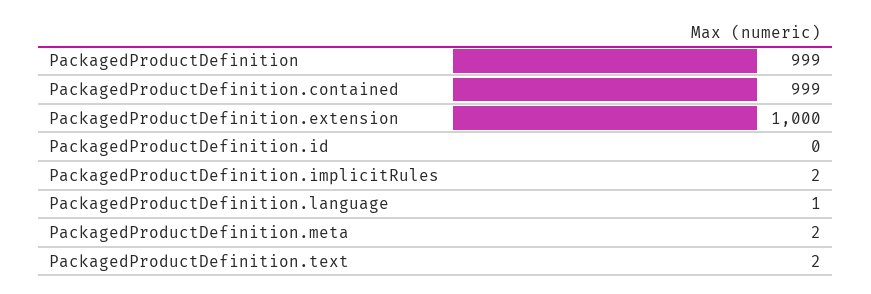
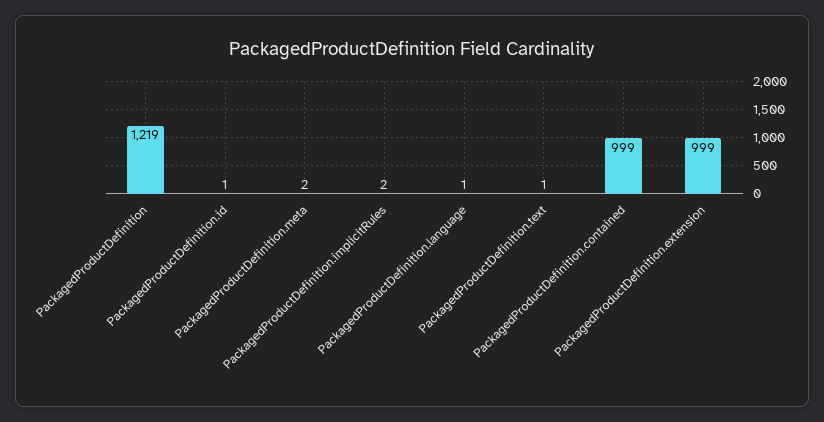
PackagedProductDefinition: 999 -> 1219
PackagedProductDefinition.extension: 1000 -> 999
PackagedProductDefinition.id: 0 -> 1
PackagedProductDefinition.text: 2 -> 1

